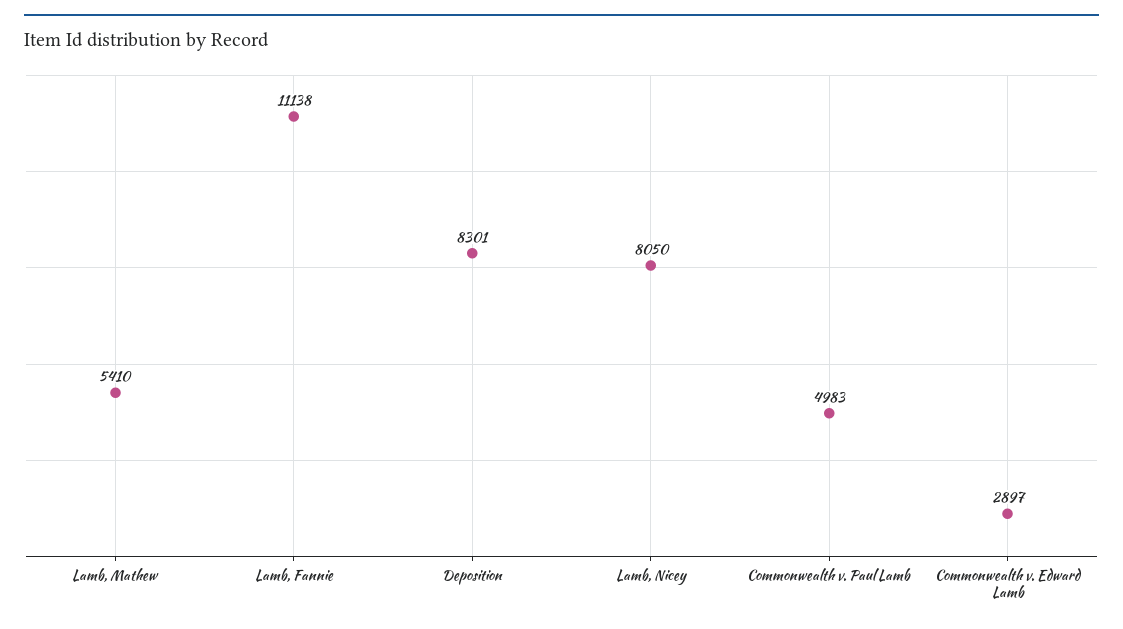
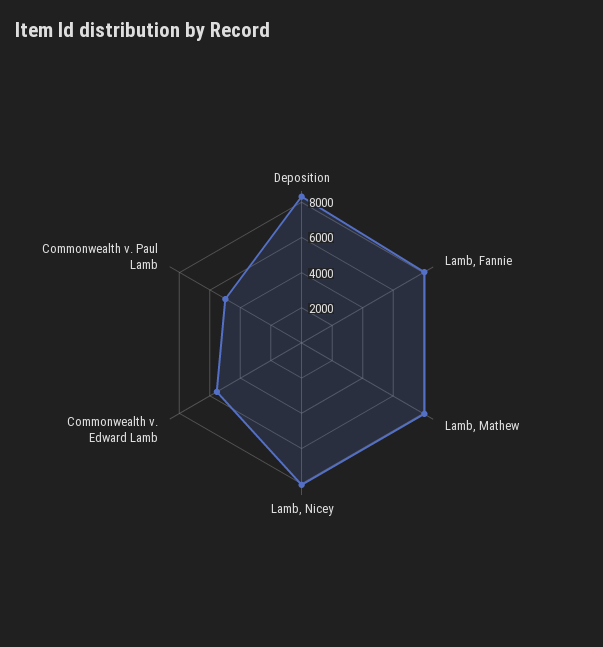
Lamb, Mathew: 5410 -> 8000
Lamb, Fannie: 11138 -> 8000
Commonwealth v. Edward Lamb: 2897 -> 5500

